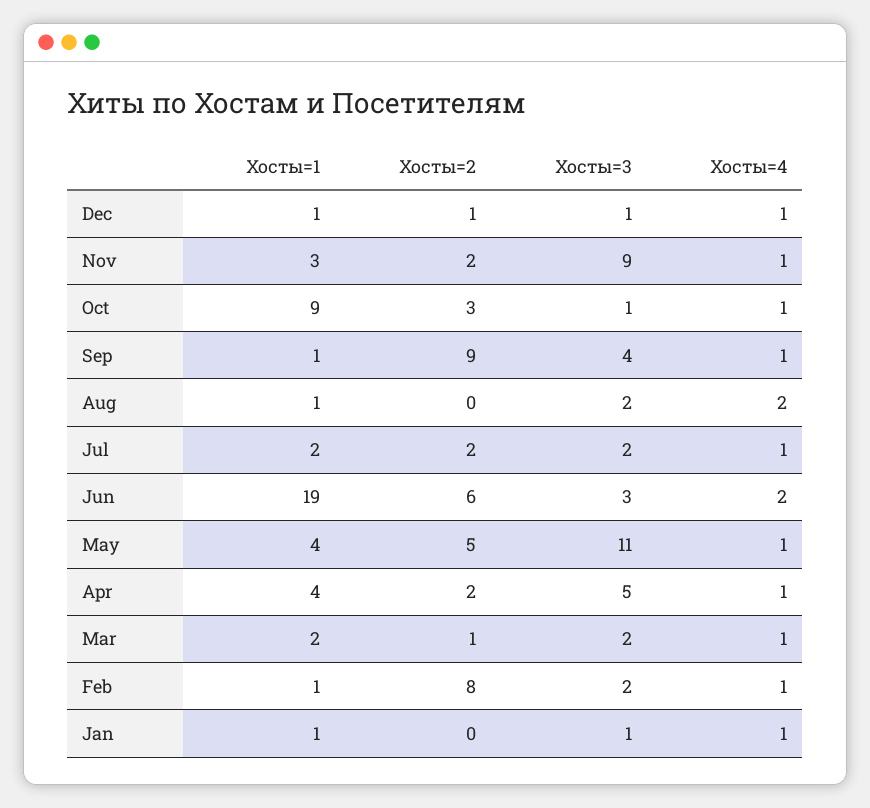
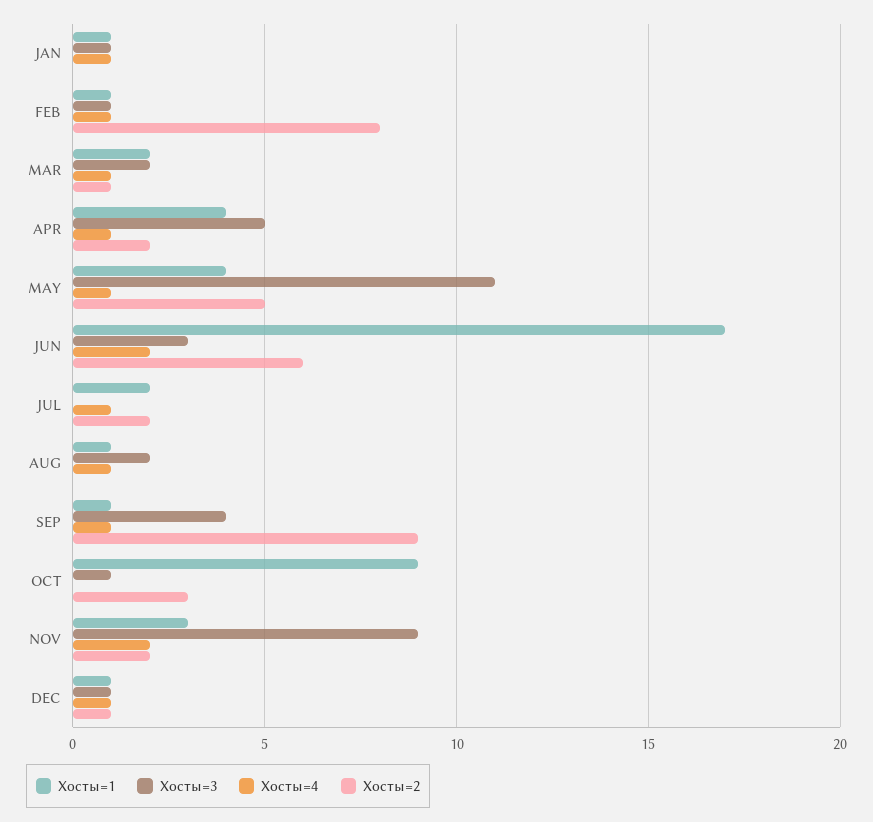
Хосты=4, Nov: 1 -> 2
Хосты=4, Oct: 1 -> 0
Хосты=4, Aug: 2 -> 1
Хосты=3, Jul: 2 -> 0
Хосты=1, Jun: 19 -> 17
Хосты=3, Feb: 2 -> 1

